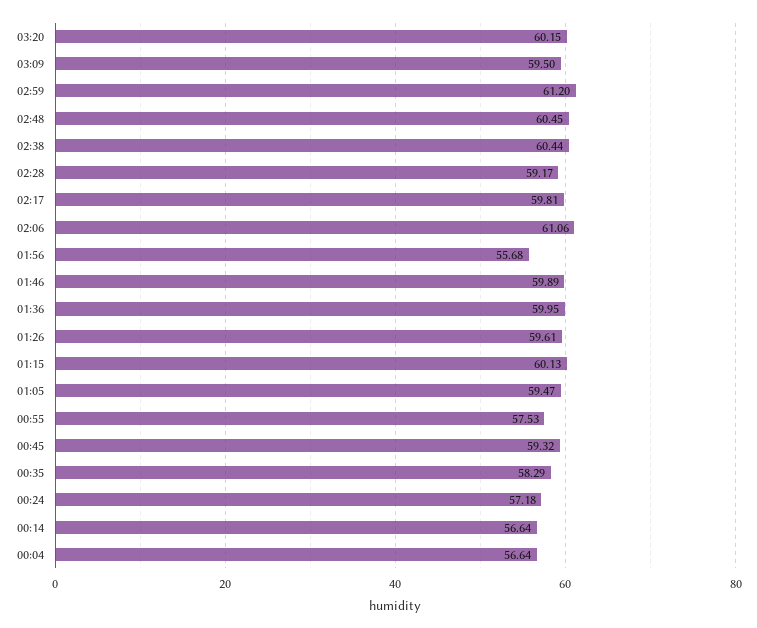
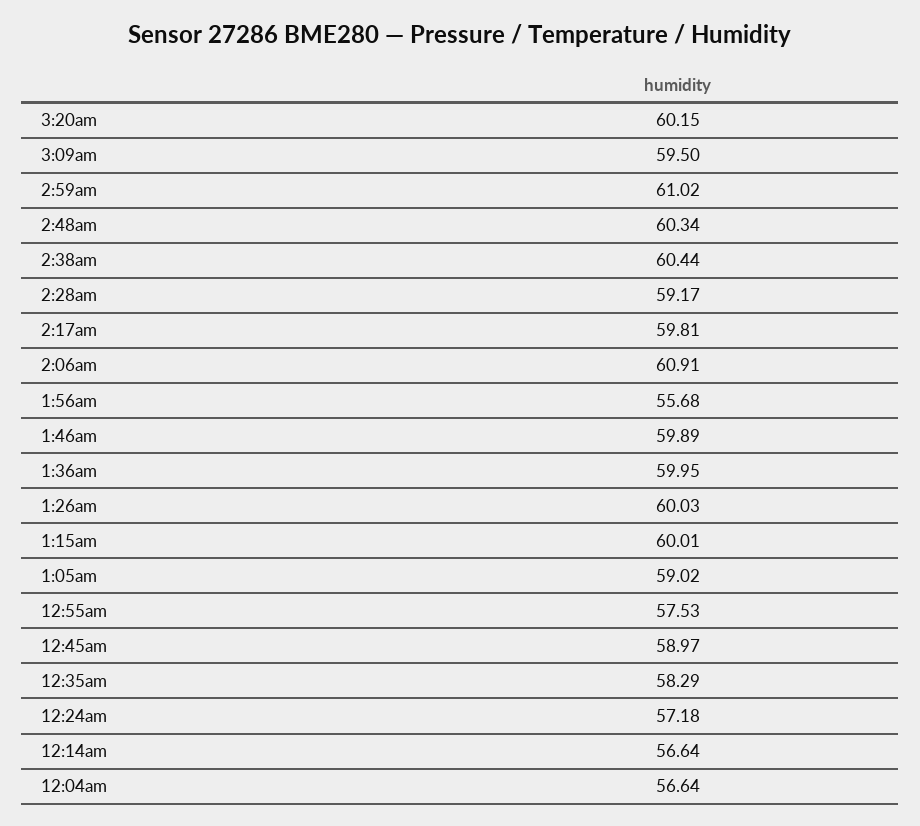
02:59: 61.2 -> 61.02
02:48: 60.45 -> 60.34
02:06: 61.06 -> 60.91
01:26: 59.61 -> 60.03
01:15: 60.13 -> 60.01
01:05: 59.47 -> 59.02
00:45: 59.32 -> 58.97

